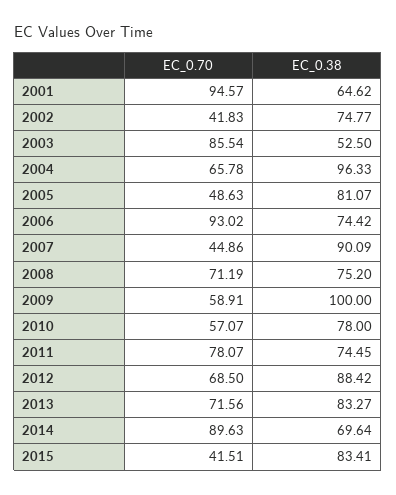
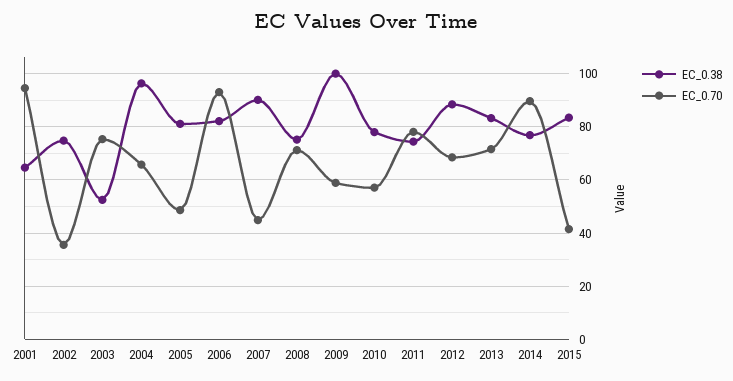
EC_0.70, 2002: 41.83 -> 35
EC_0.70, 2003: 85.54 -> 75
EC_0.38, 2006: 74.42 -> 82.5
EC_0.38, 2014: 69.64 -> 77.5

